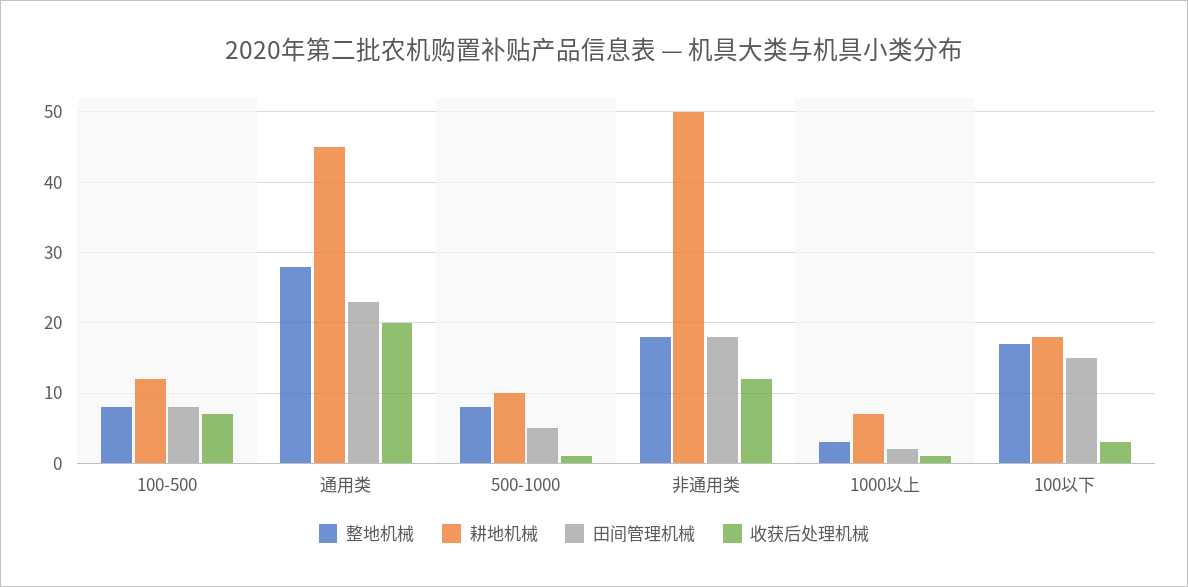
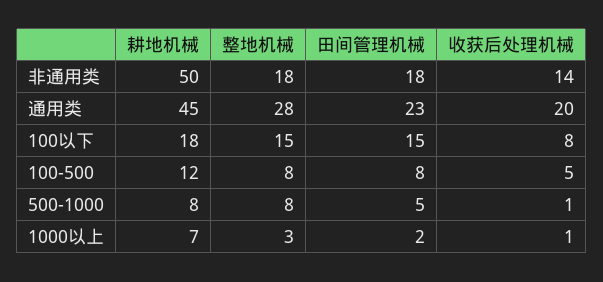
收获后处理机械, 100-500: 7 -> 5
耕地机械, 500-1000: 10 -> 8
收获后处理机械, 非通用类: 12 -> 14
整地机械, 100以下: 17 -> 15
收获后处理机械, 100以下: 3 -> 8

